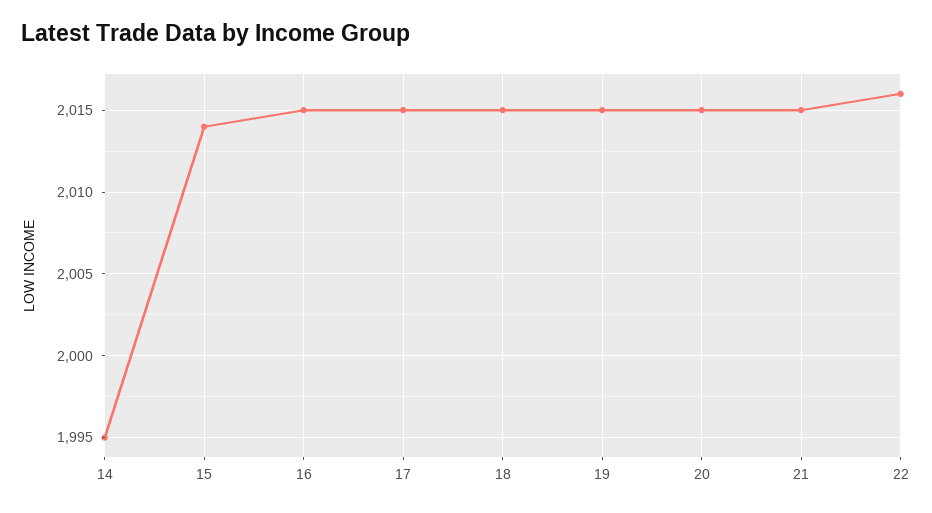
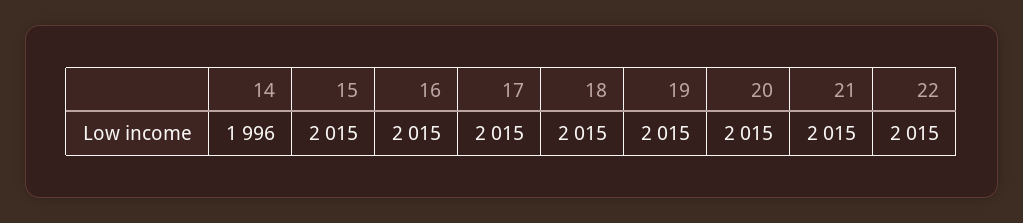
14: 1995 -> 1996
15: 2014 -> 2015
22: 2016 -> 2015

